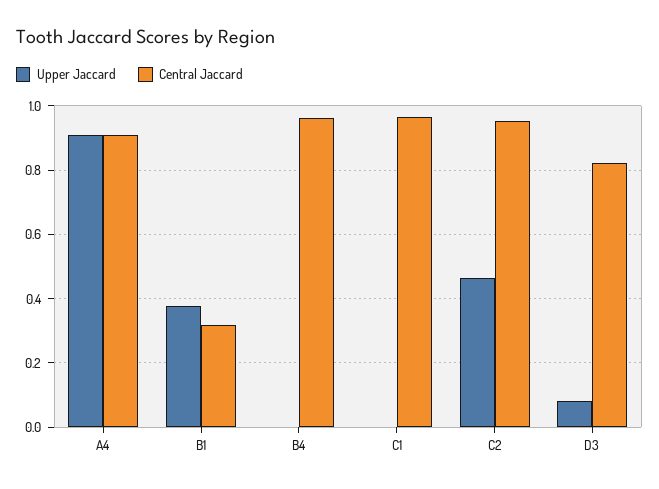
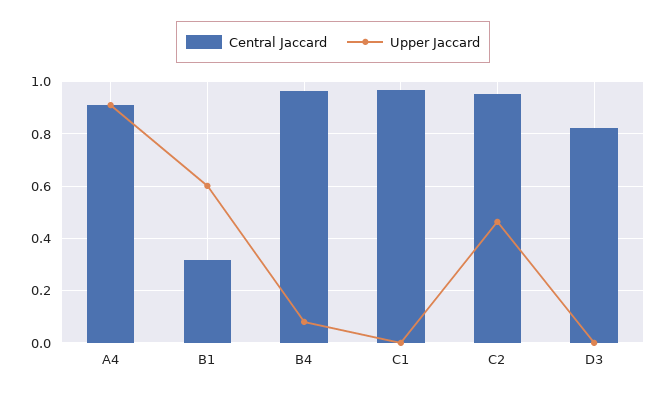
Upper Jaccard, B1: 0.38 -> 0.6
Upper Jaccard, B4: 0 -> 0.075
Upper Jaccard, D3: 0.08 -> 0

